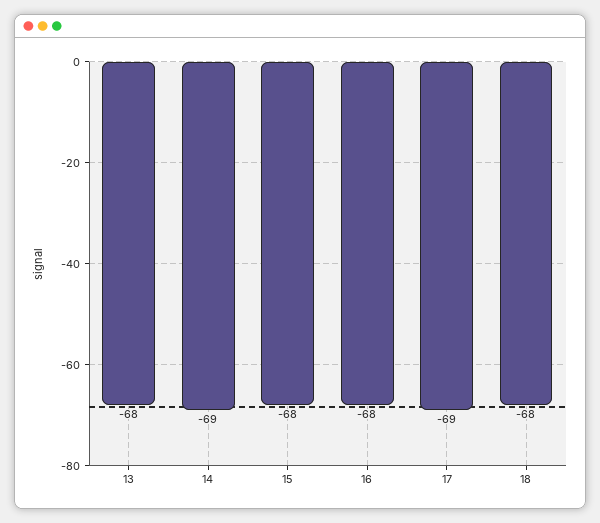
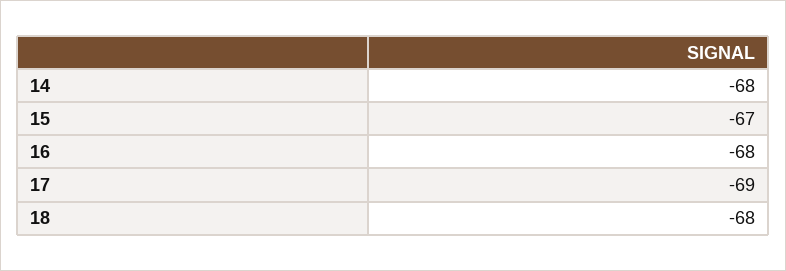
13: -68 -> none
14: -69 -> -68
15: -68 -> -67

